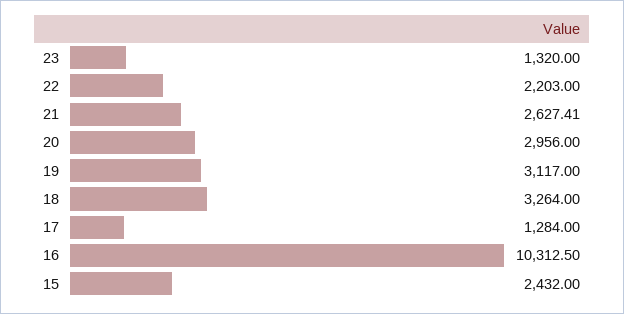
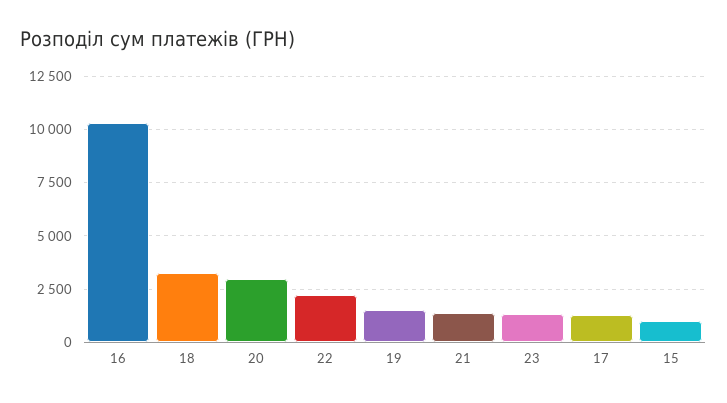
21: 2627.41 -> 1500
19: 3117 -> 1500
15: 2432 -> 1000

